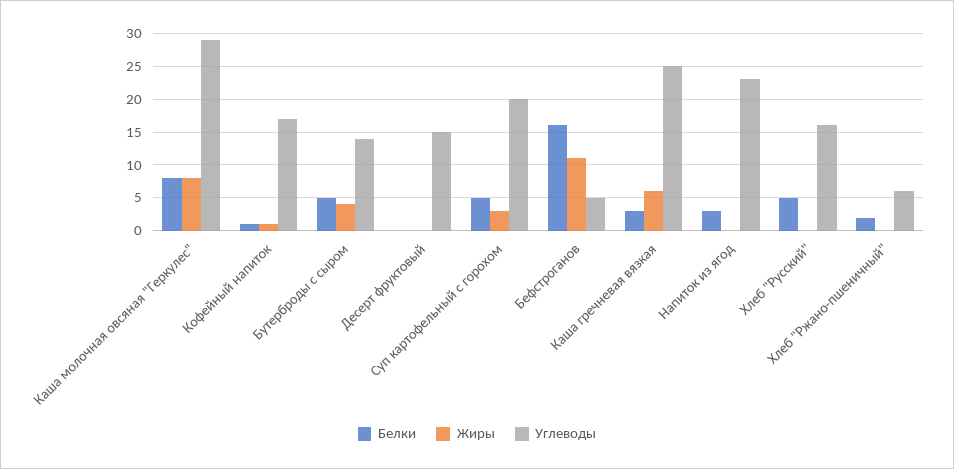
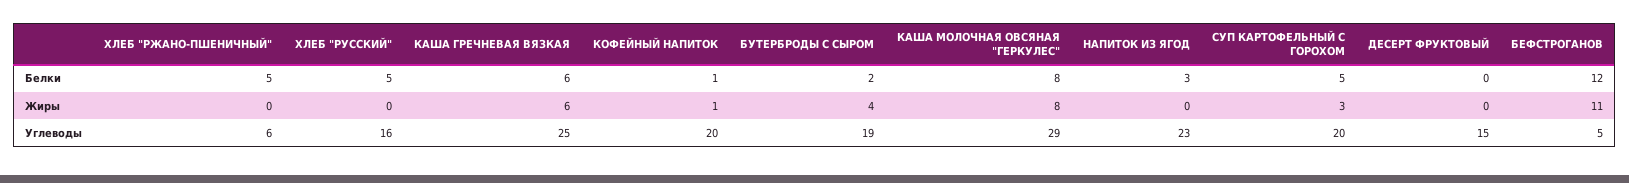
Углеводы, Кофейный напиток: 17 -> 20
Белки, Бутерброды с сыром: 5 -> 2
Углеводы, Бутерброды с сыром: 14 -> 19
Белки, Бефстроганов: 16 -> 12
Белки, Каша гречневая вязкая: 3 -> 6
Белки, Хлеб "Ржано-пшеничный": 2 -> 5

